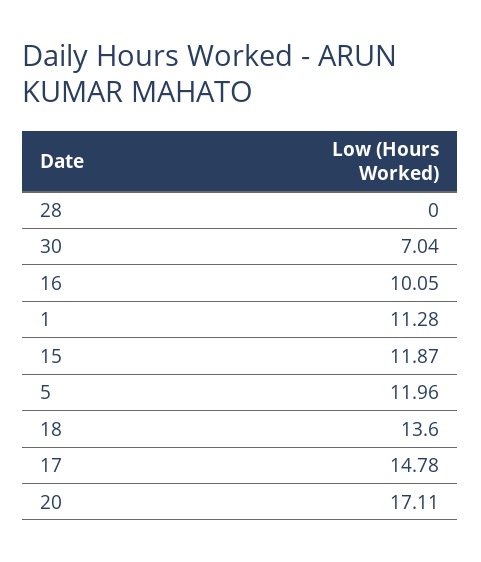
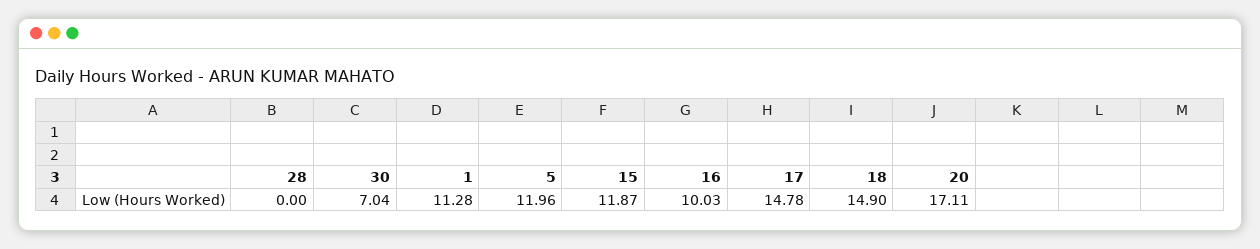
16: 10.05 -> 10.03
18: 13.6 -> 14.9

